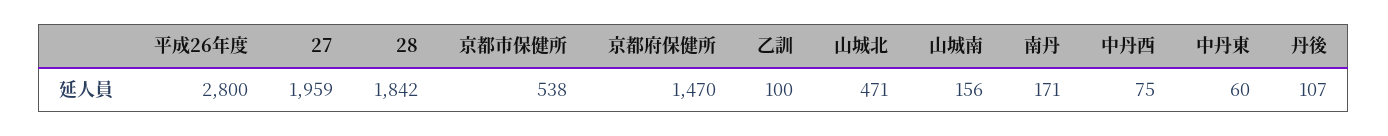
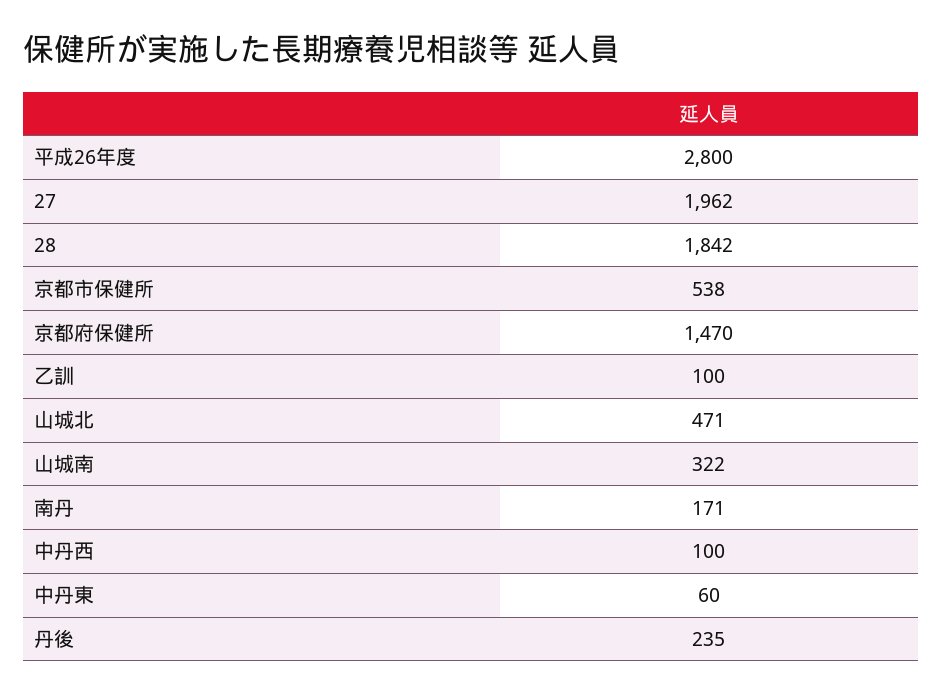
27: 1959 -> 1962
山城南: 156 -> 322
中丹西: 75 -> 100
丹後: 107 -> 235

